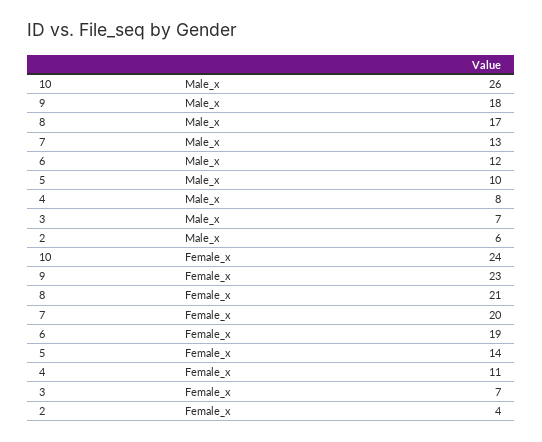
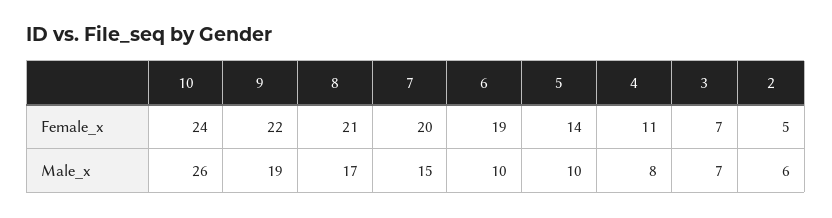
9, Male_x: 18 -> 19
7, Male_x: 13 -> 15
6, Male_x: 12 -> 10
9, Female_x: 23 -> 22
2, Female_x: 4 -> 5

